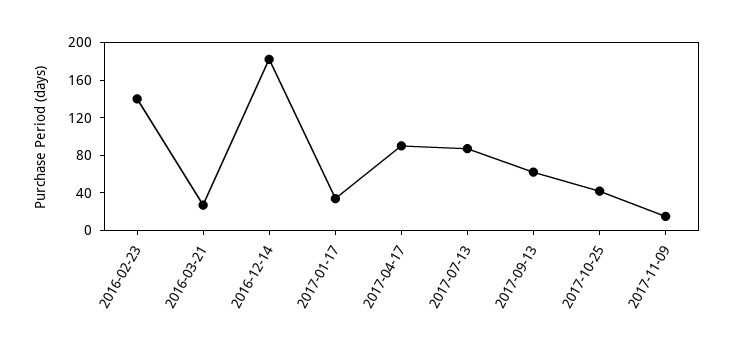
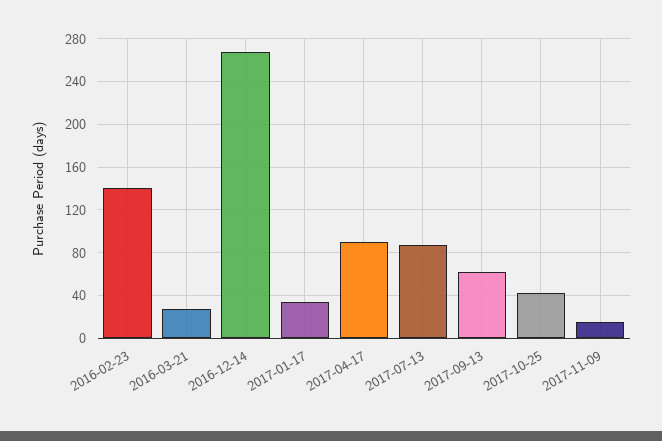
2016-12-14: 180 -> 270

